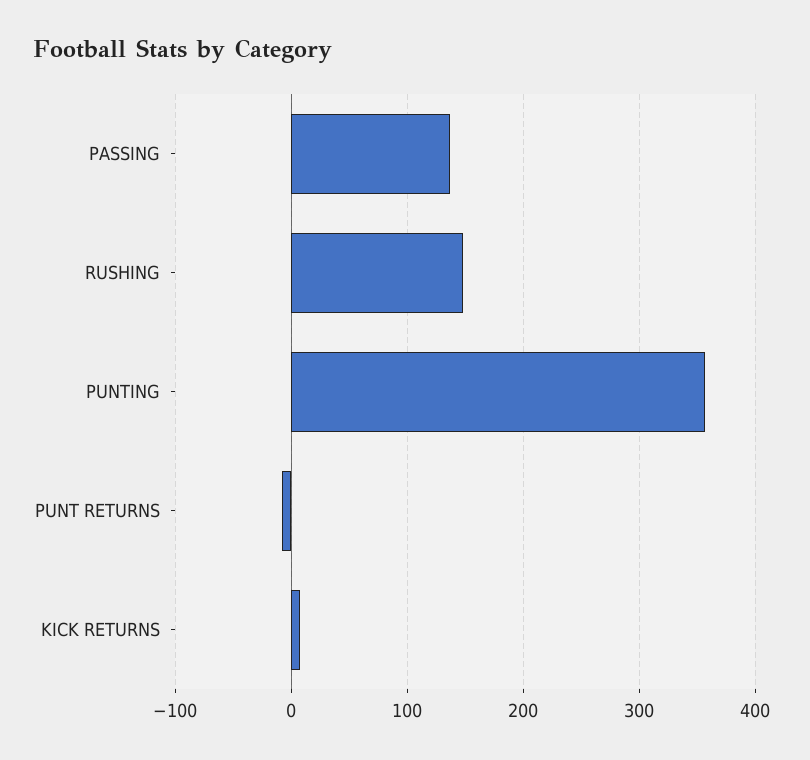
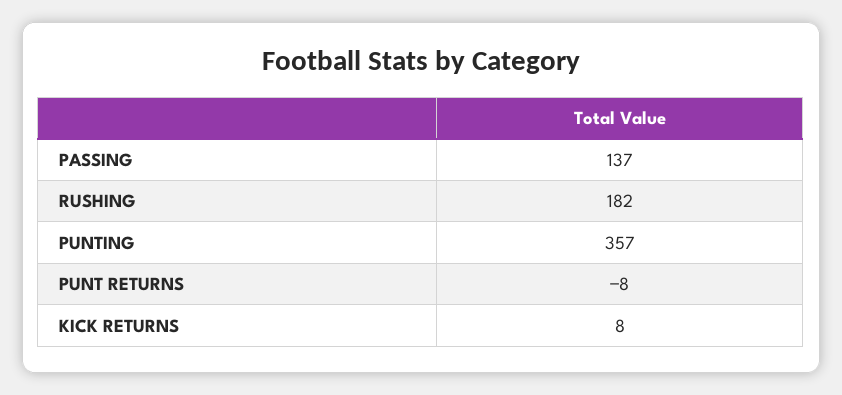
RUSHING: 150 -> 182

